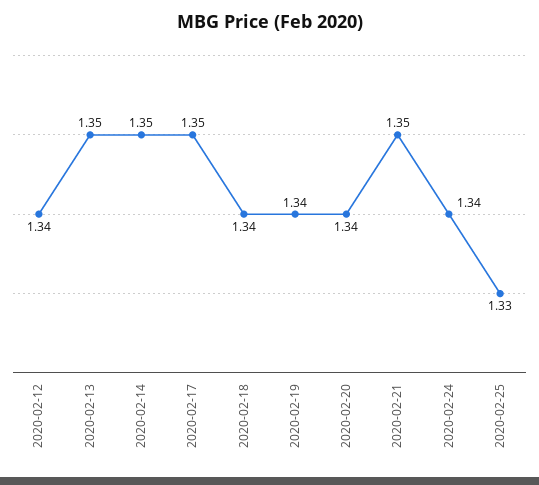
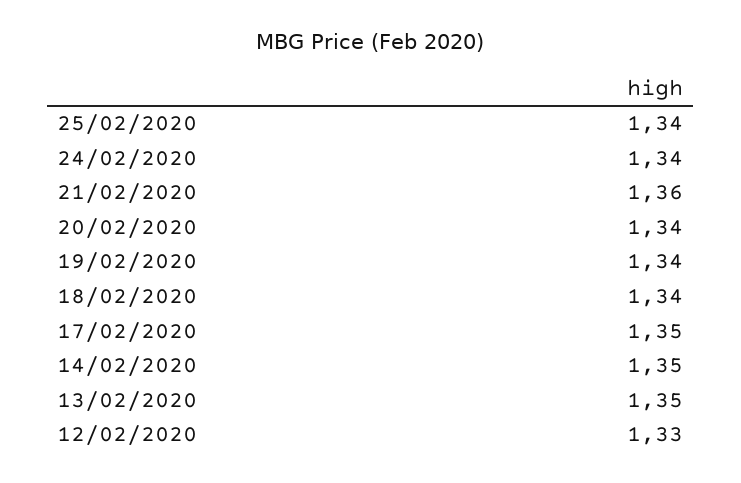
2020-02-12: 1.34 -> 1.33
2020-02-21: 1.35 -> 1.36
2020-02-25: 1.33 -> 1.34

